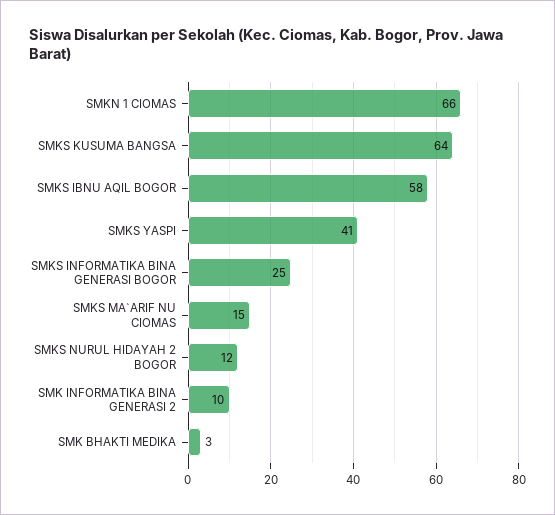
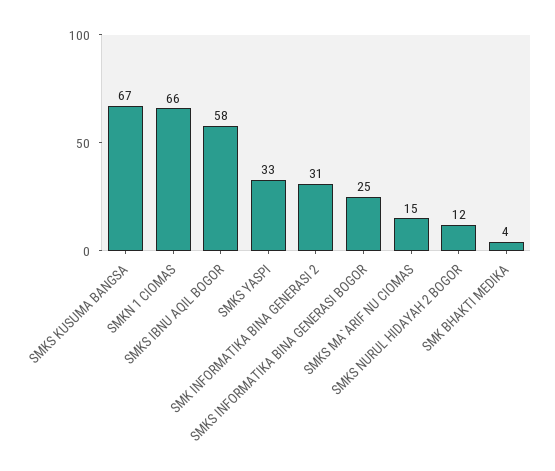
SMKS KUSUMA BANGSA: 64 -> 67
SMKS YASPI: 41 -> 33
SMK INFORMATIKA BINA GENERASI 2: 10 -> 31
SMK BHAKTI MEDIKA: 3 -> 4

